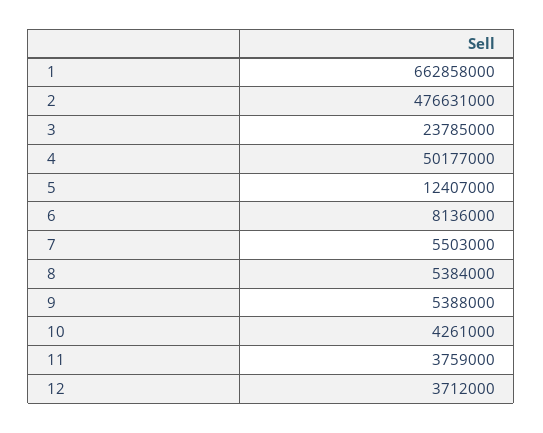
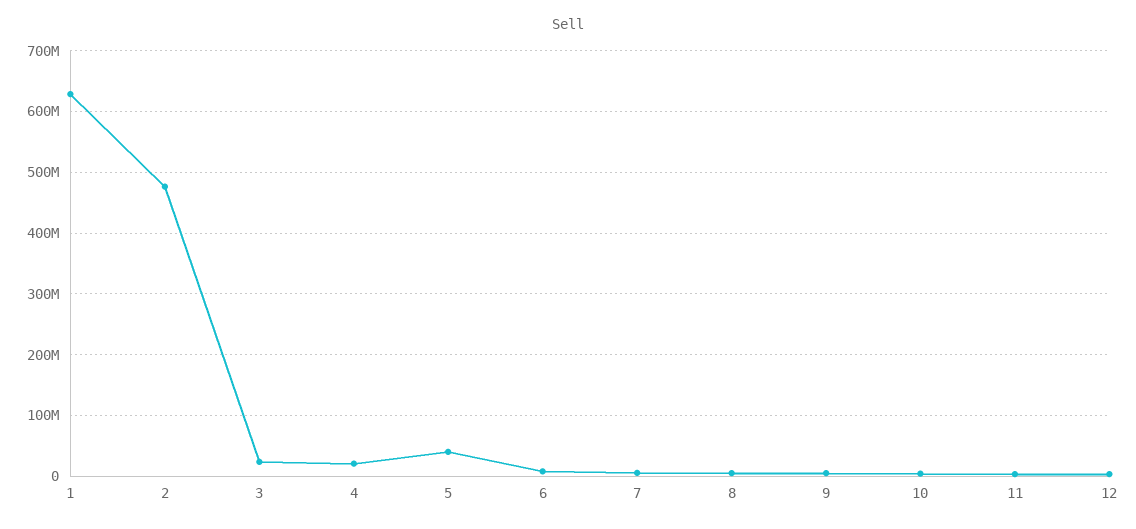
1: 662858000 -> 630000000
4: 50177000 -> 20000000
5: 12407000 -> 40000000

